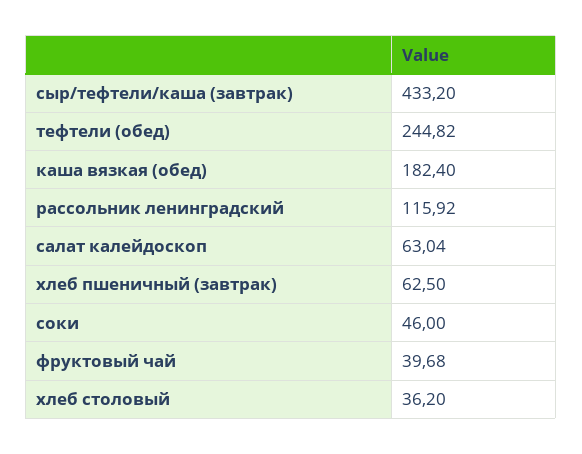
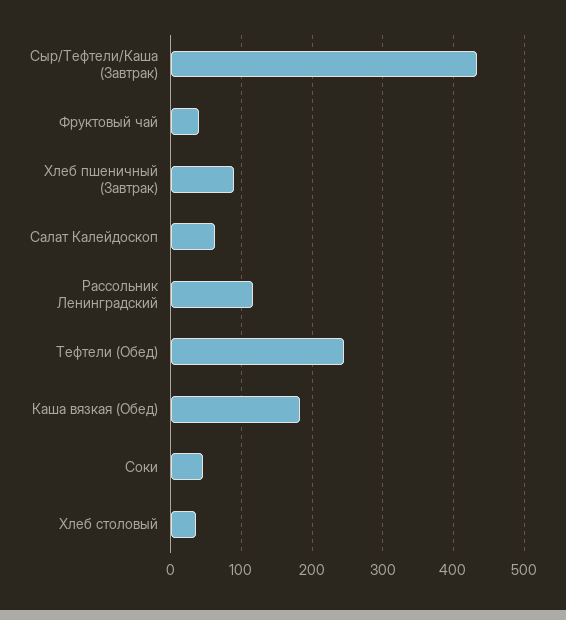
хлеб пшеничный (завтрак): 62.5 -> 90

